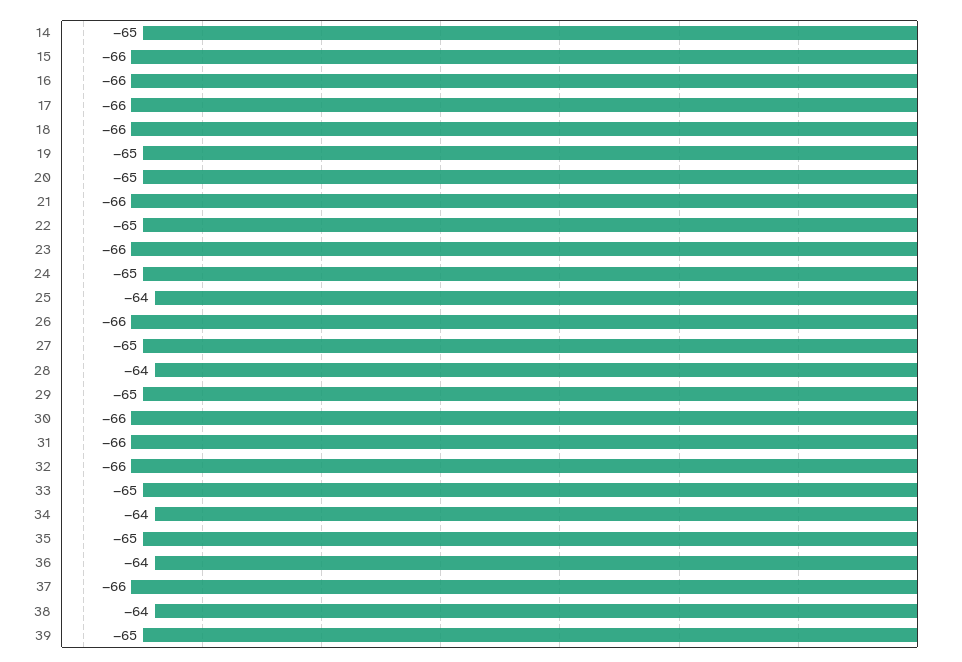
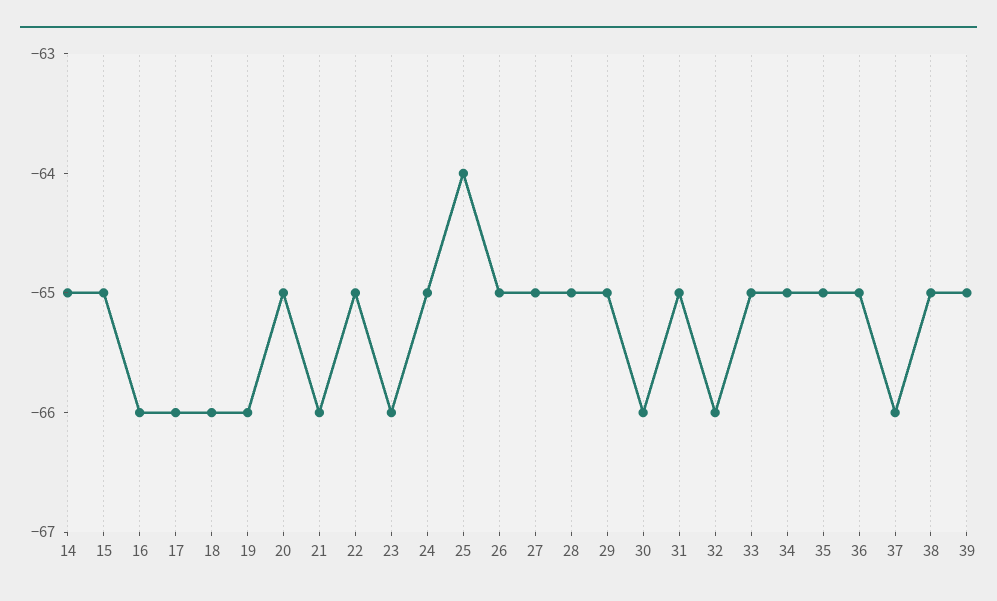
15: -66 -> -65
19: -65 -> -66
26: -66 -> -65
28: -64 -> -65
31: -66 -> -65
34: -64 -> -65
36: -64 -> -65
38: -64 -> -65

